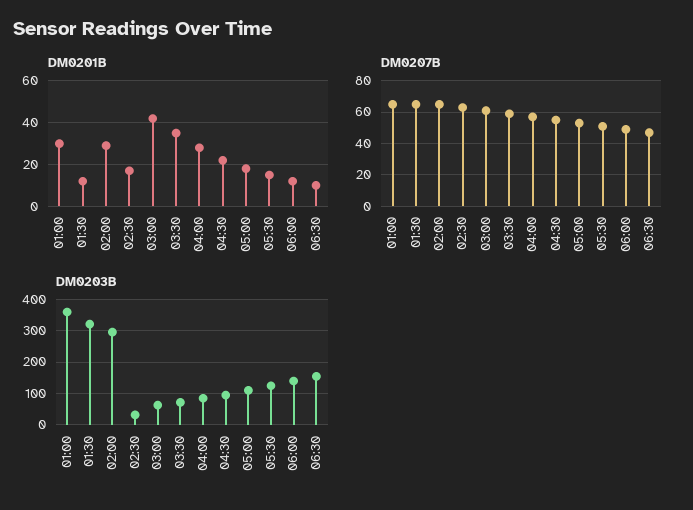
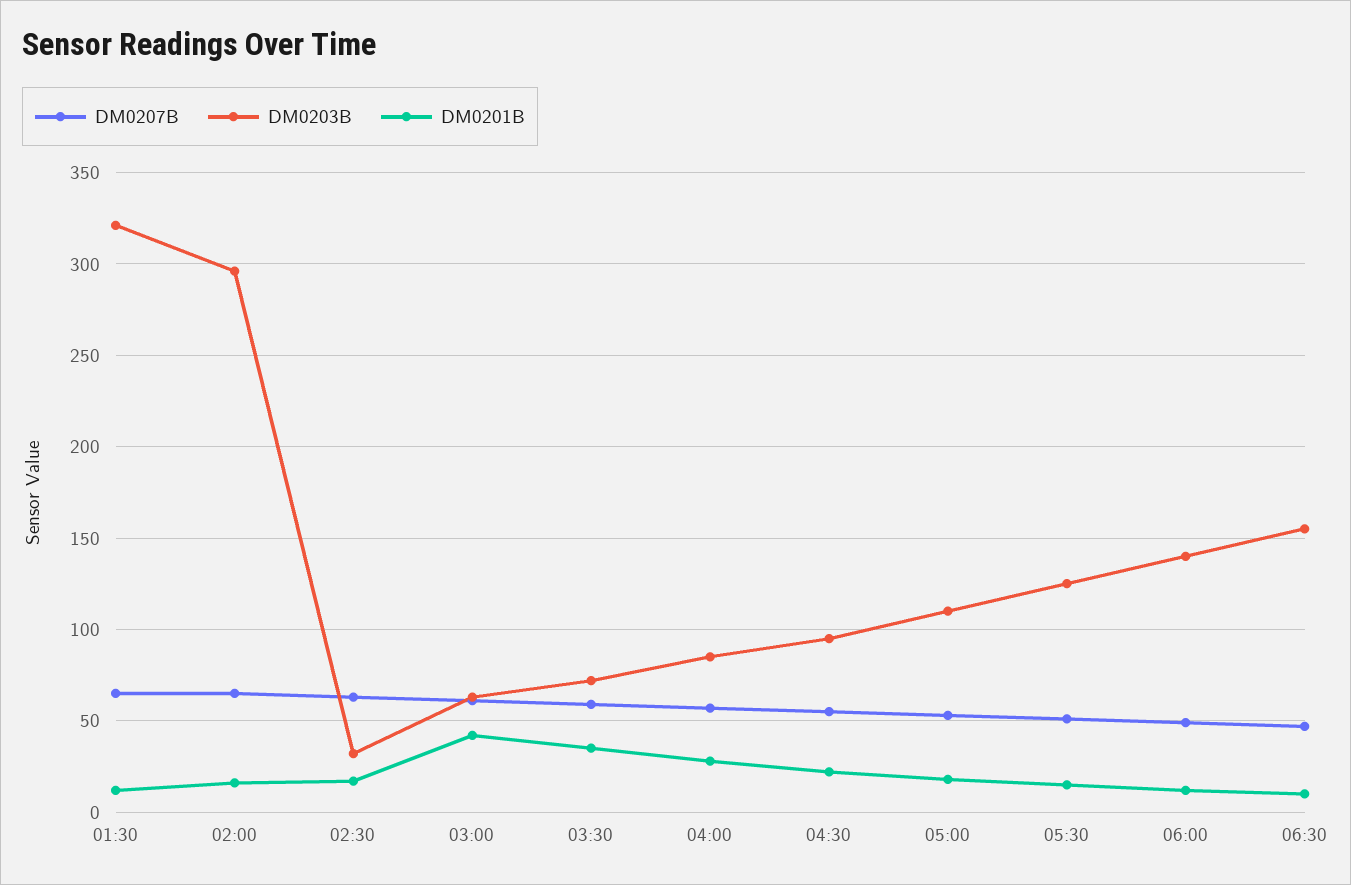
DM0201B, 01:00: 30 -> none
DM0201B, 02:00: 30 -> 15
DM0207B, 01:00: 65 -> none
DM0203B, 01:00: 360 -> none

